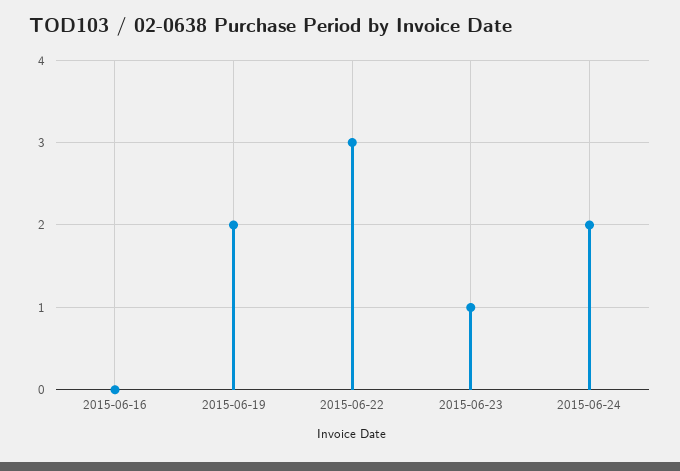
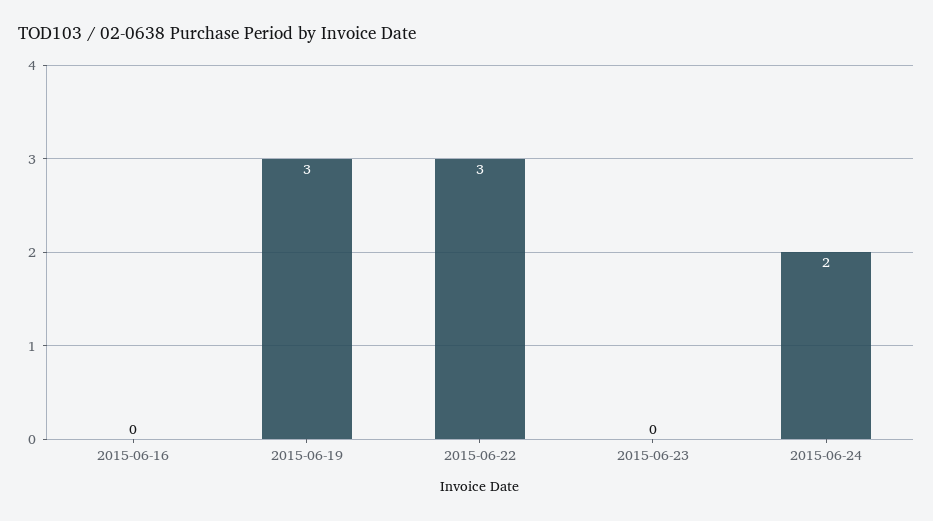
2015-06-19: 2 -> 3
2015-06-23: 1 -> 0

